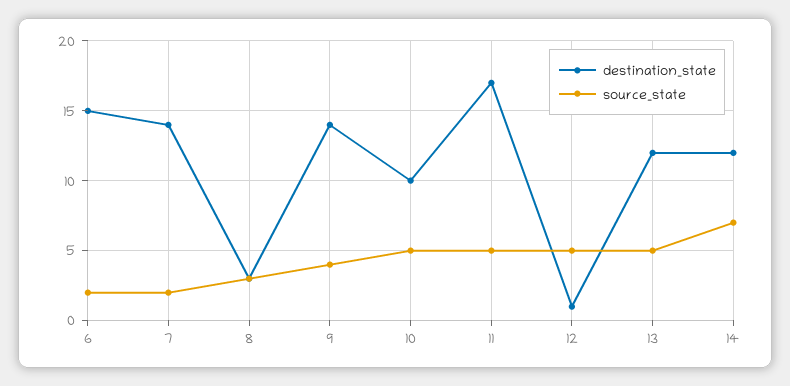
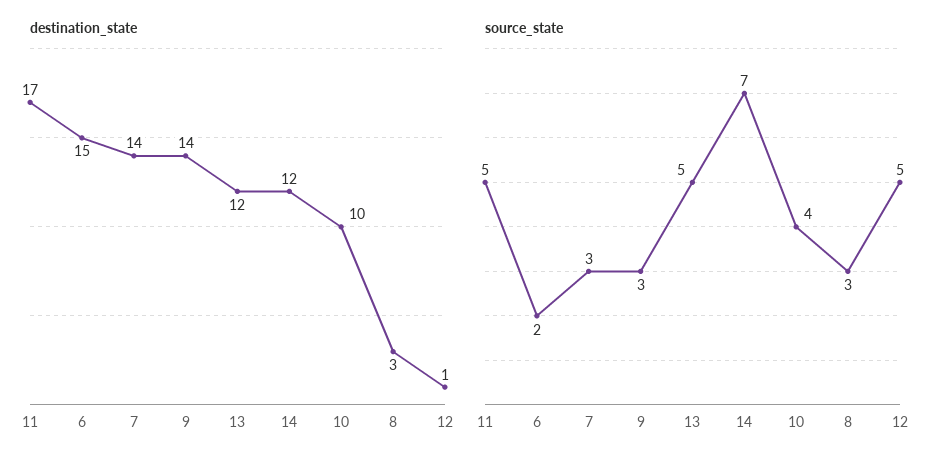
source_state, 7: 2 -> 3
source_state, 9: 4 -> 3
source_state, 10: 5 -> 4

